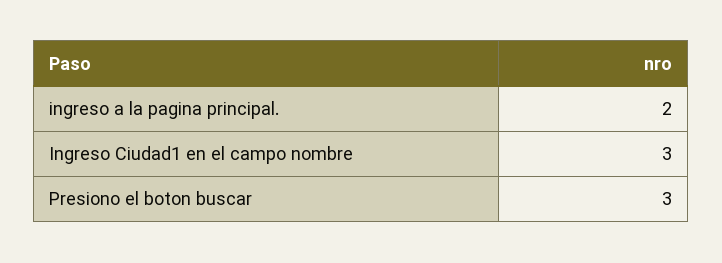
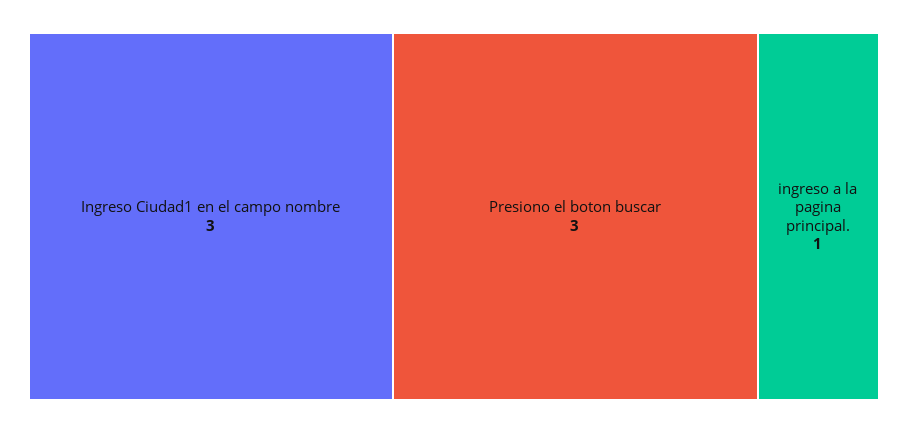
ingreso a la pagina principal.: 2 -> 1

